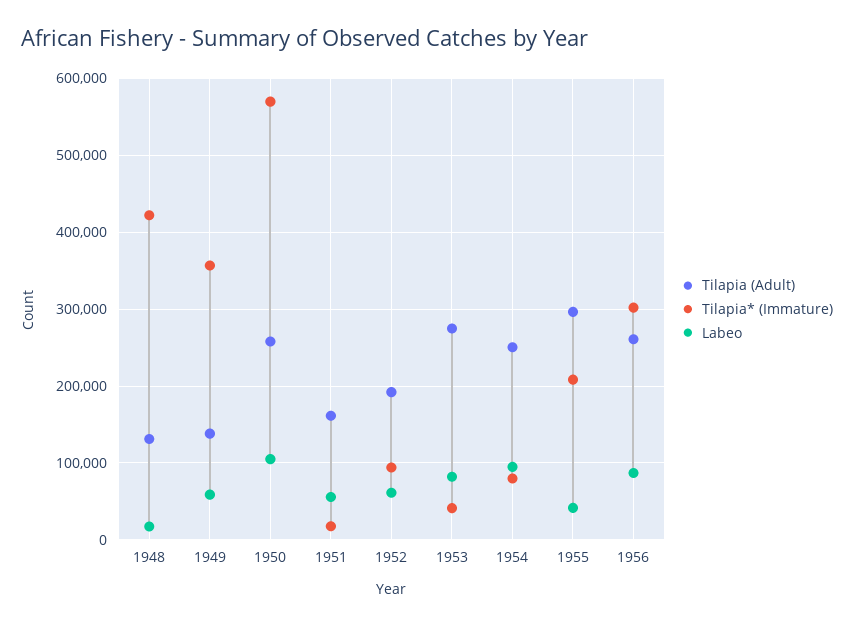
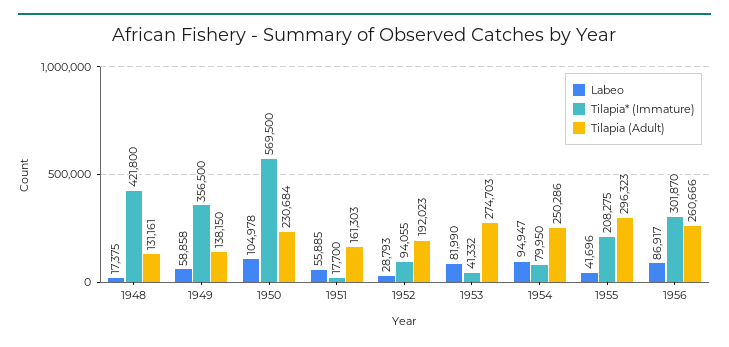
Tilapia (Adult), 1950: 260000 -> 230684
Labeo, 1952: 60000 -> 28793

